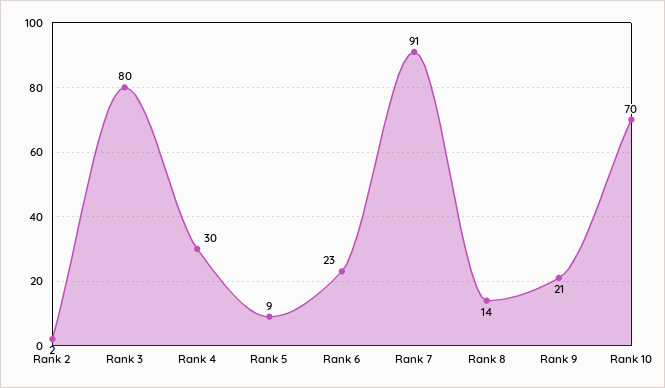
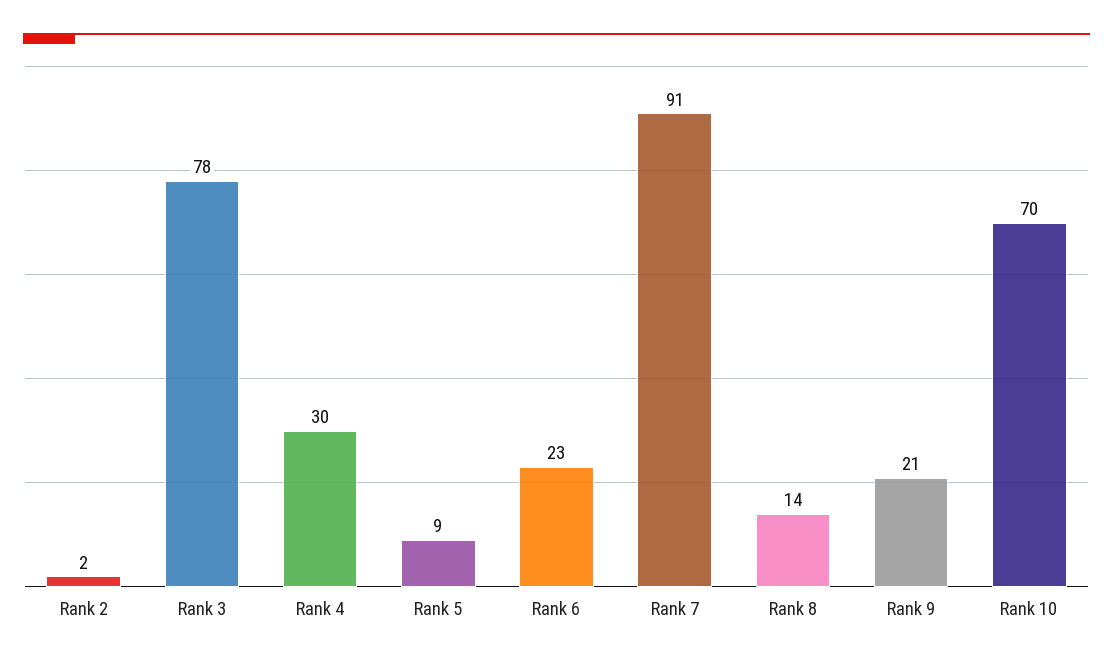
Rank 3: 80 -> 78

